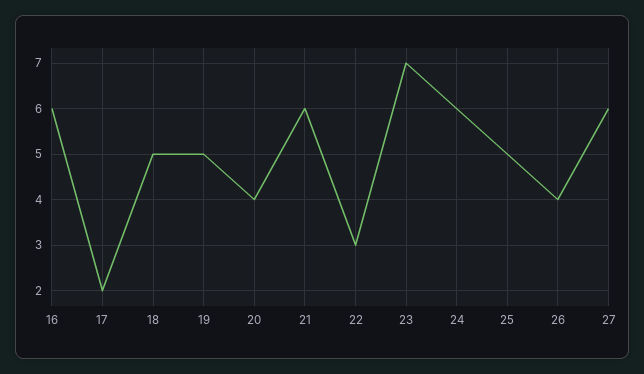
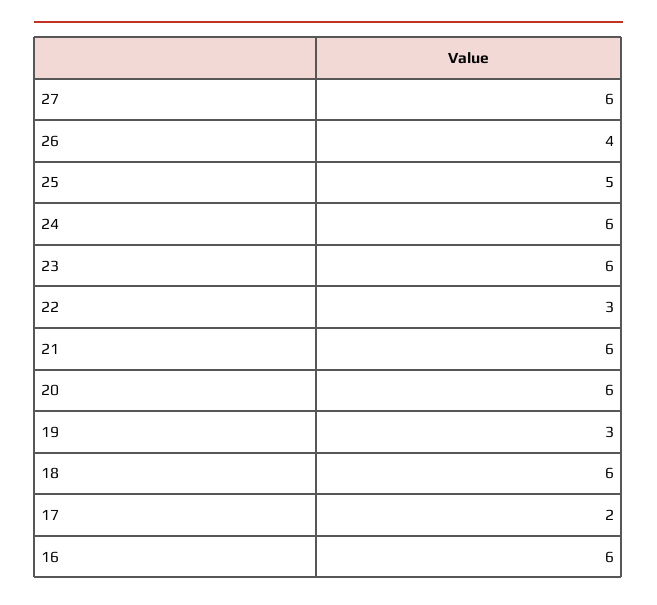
18: 5 -> 6
19: 5 -> 3
20: 4 -> 6
23: 7 -> 6

